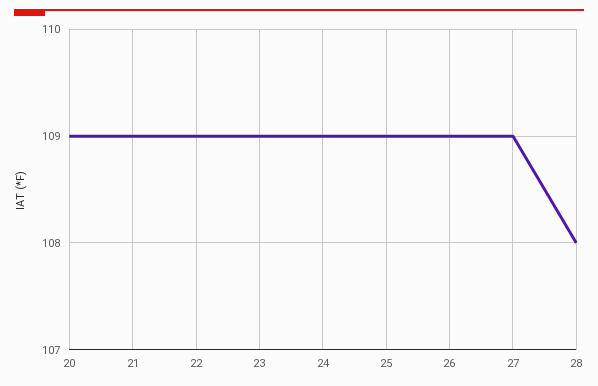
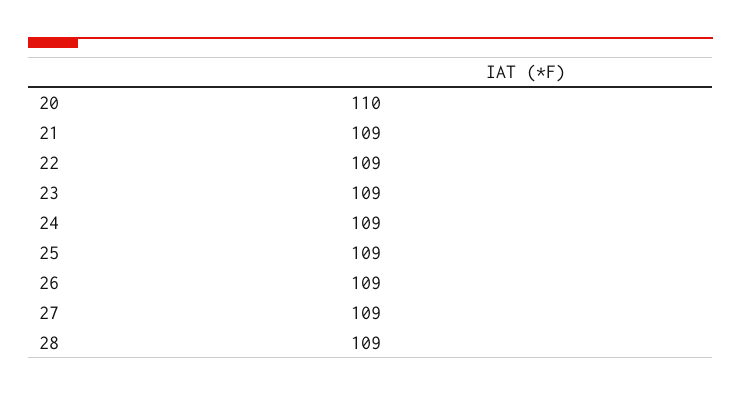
20: 109 -> 110
28: 108 -> 109

